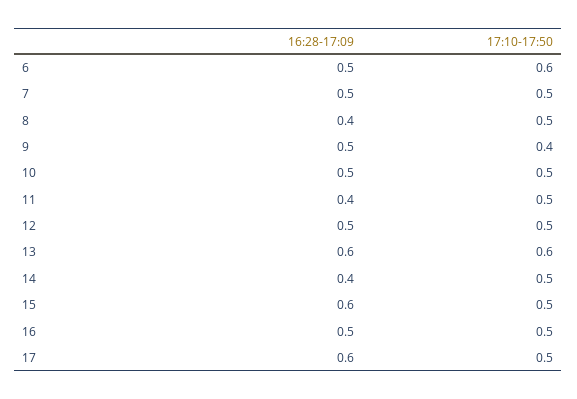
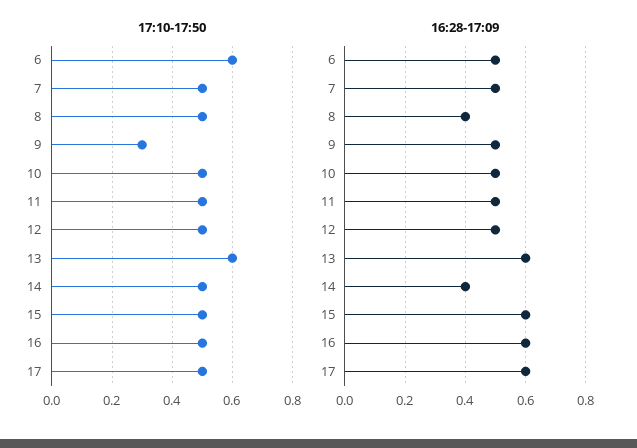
17:10-17:50, 9: 0.4 -> 0.3
16:28-17:09, 11: 0.4 -> 0.5
16:28-17:09, 16: 0.5 -> 0.6

